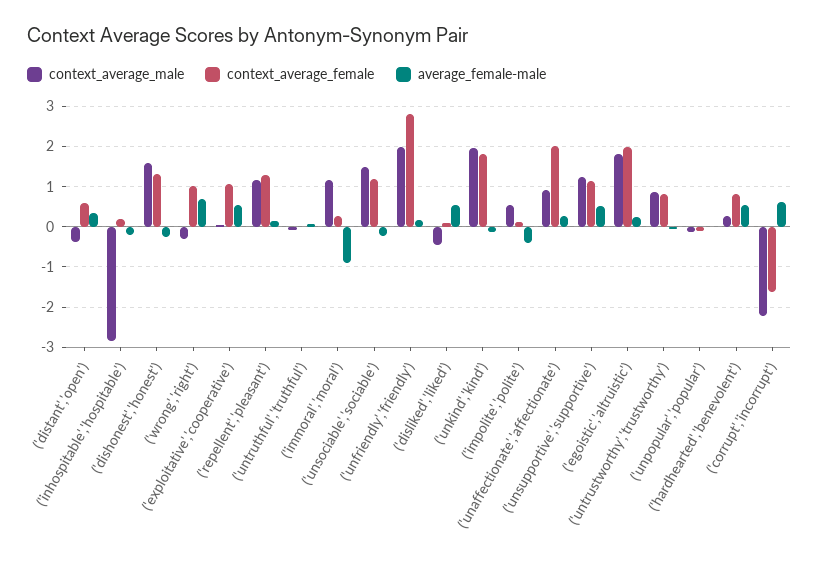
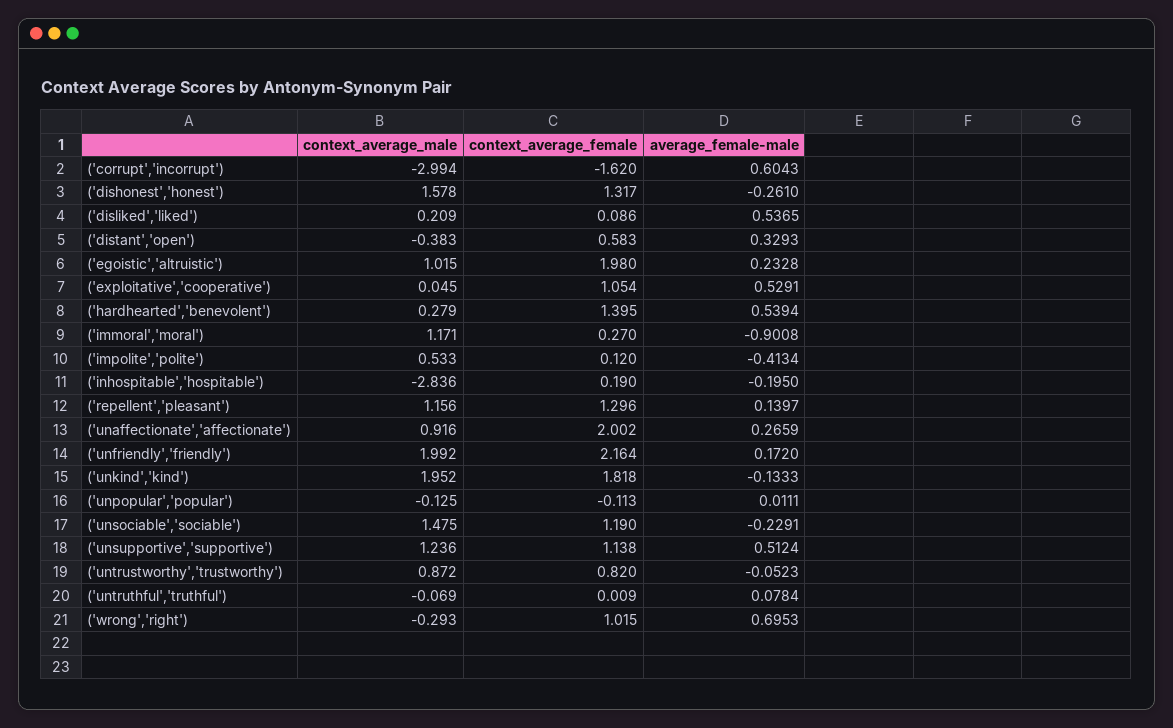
context_average_female, ('unfriendly','friendly'): 2.8 -> 2.164
context_average_male, ('disliked','liked'): -0.4 -> 0.209
context_average_male, ('egoistic','altruistic'): 1.8 -> 1.015
context_average_female, ('hardhearted','benevolent'): 0.8 -> 1.395
context_average_male, ('corrupt','incorrupt'): -2.2 -> -2.994

